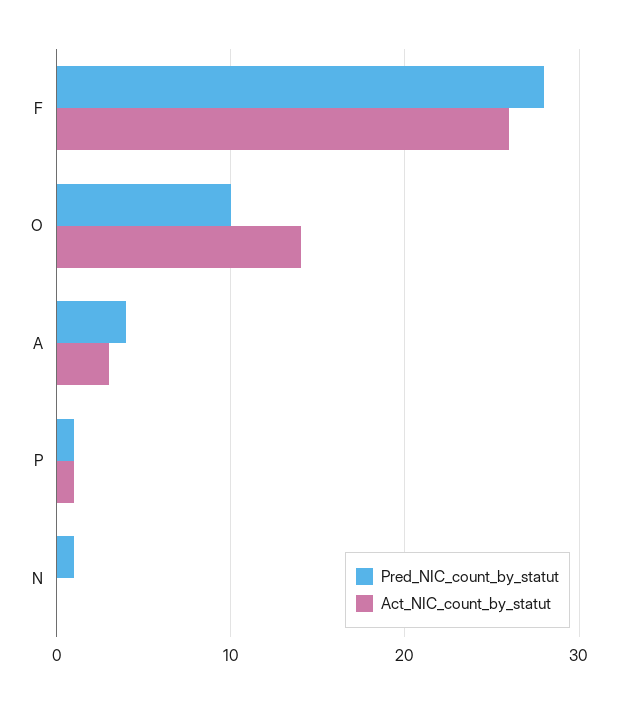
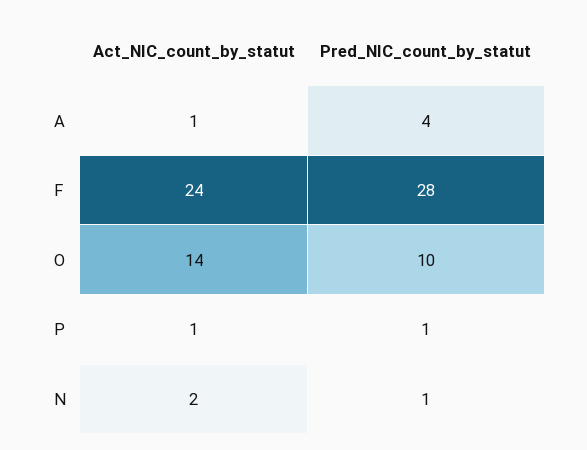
Act_NIC_count_by_statut, F: 26 -> 24
Act_NIC_count_by_statut, A: 3 -> 1
Act_NIC_count_by_statut, N: 0 -> 2

